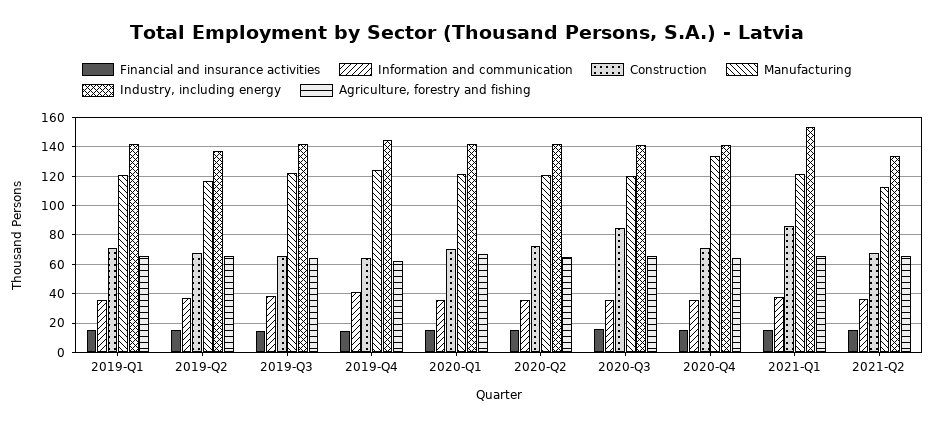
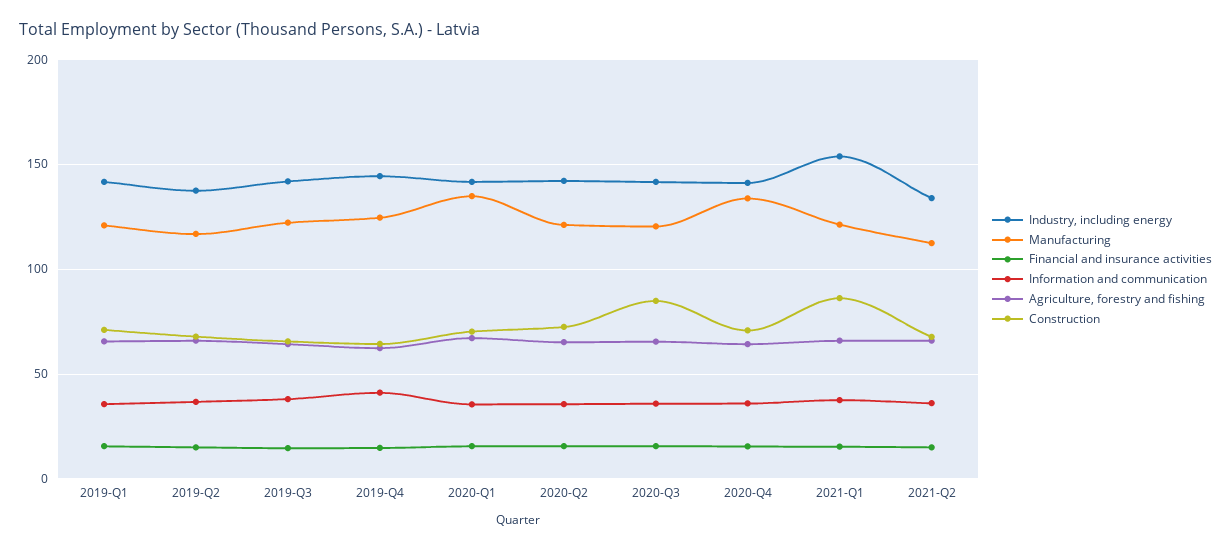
Manufacturing, 2020-Q1: 120 -> 135

